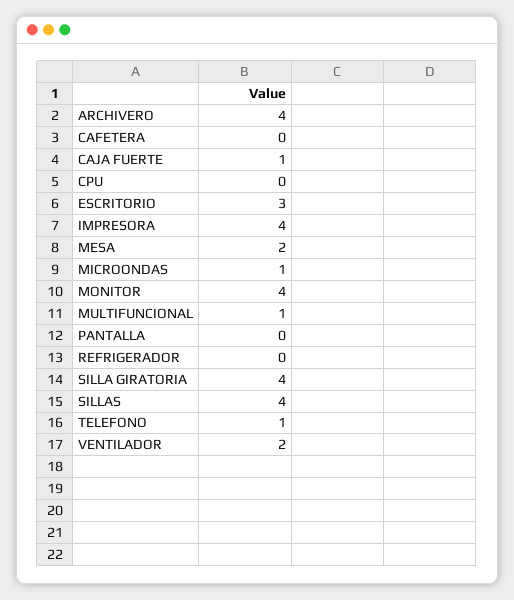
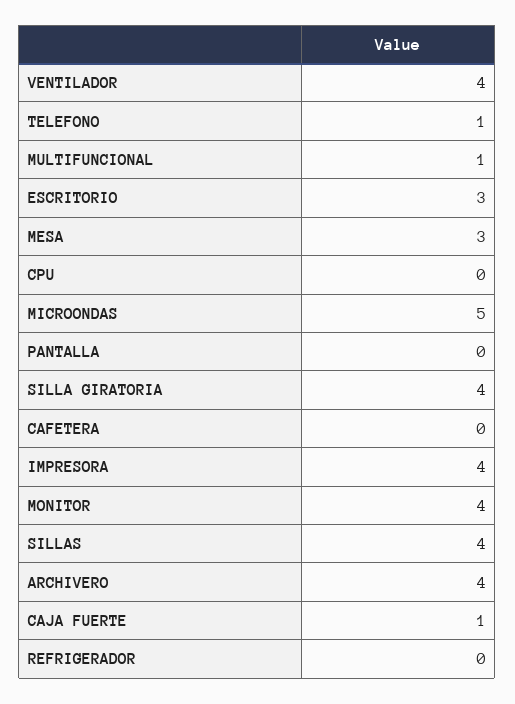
MESA: 2 -> 3
MICROONDAS: 1 -> 5
VENTILADOR: 2 -> 4

